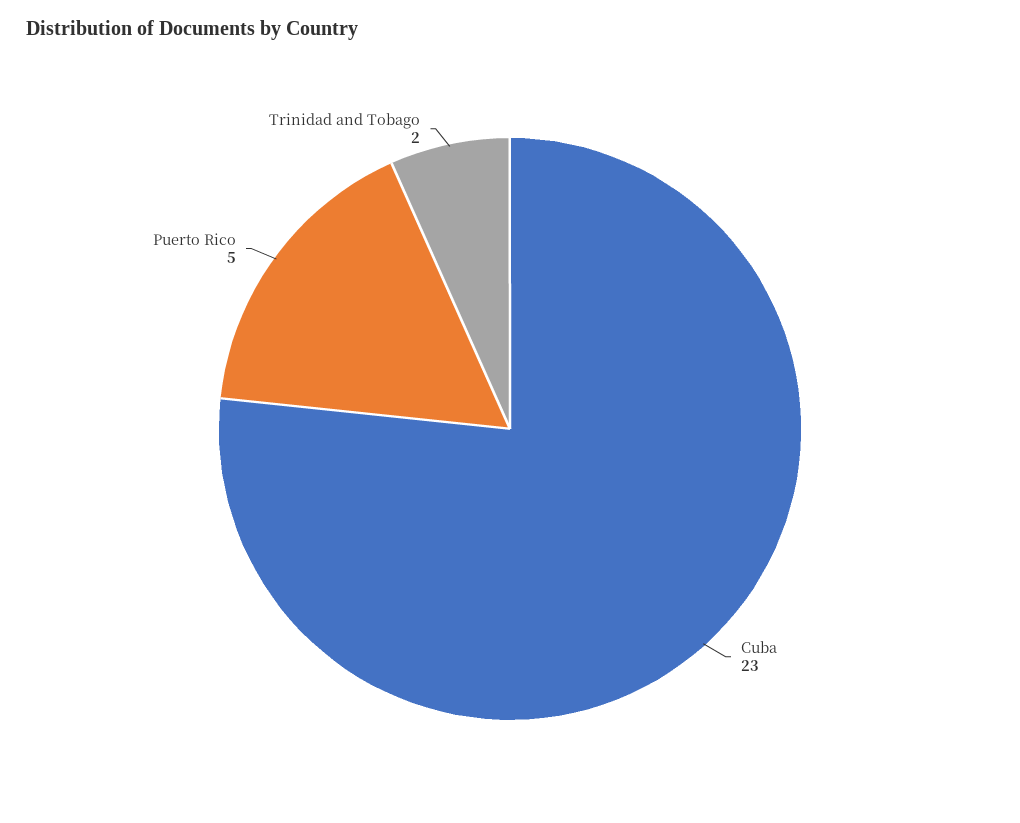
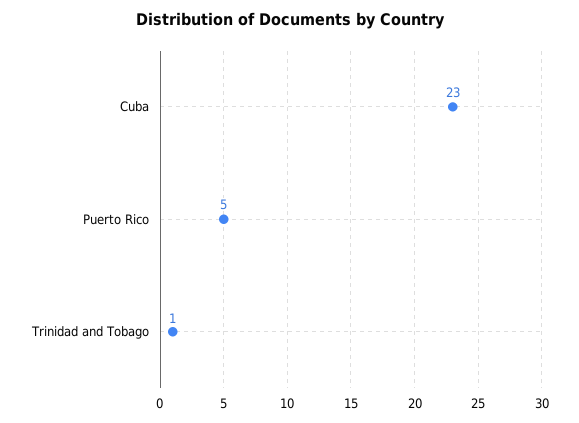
Trinidad and Tobago: 2 -> 1

